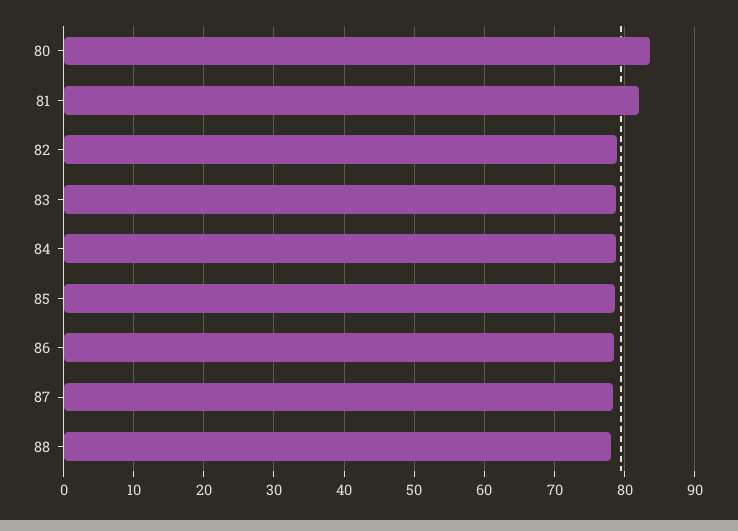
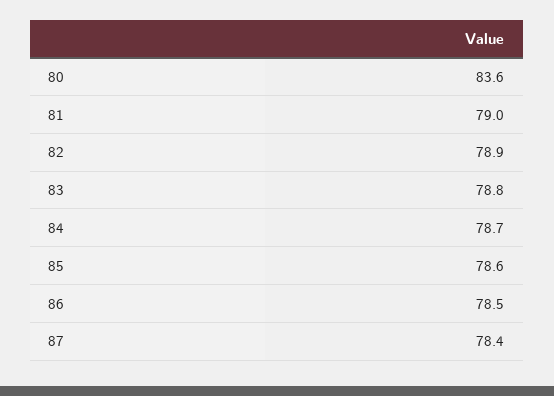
81: 82 -> 79
88: 78 -> none

